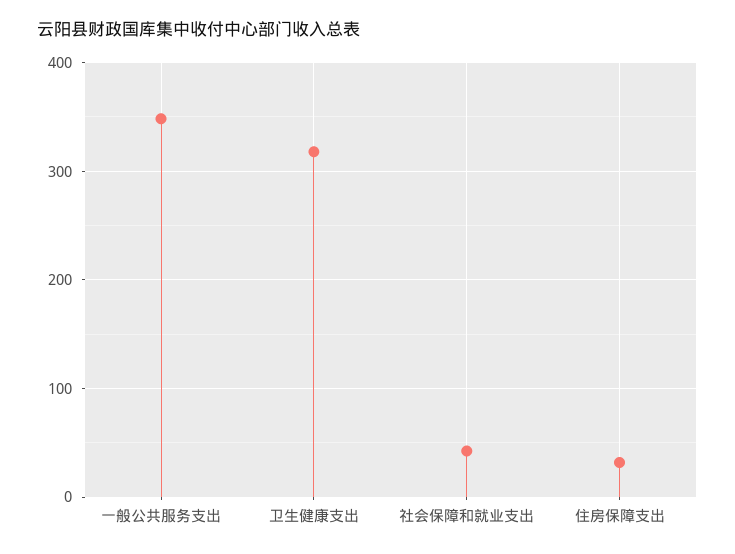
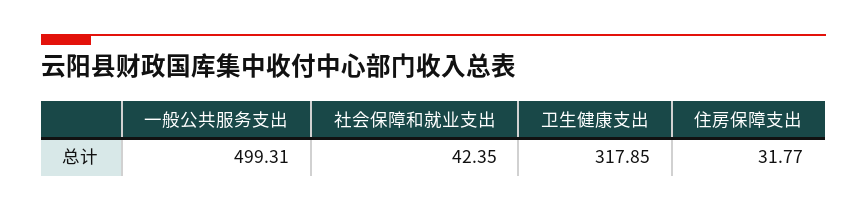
一般公共服务支出: 350 -> 499.31

